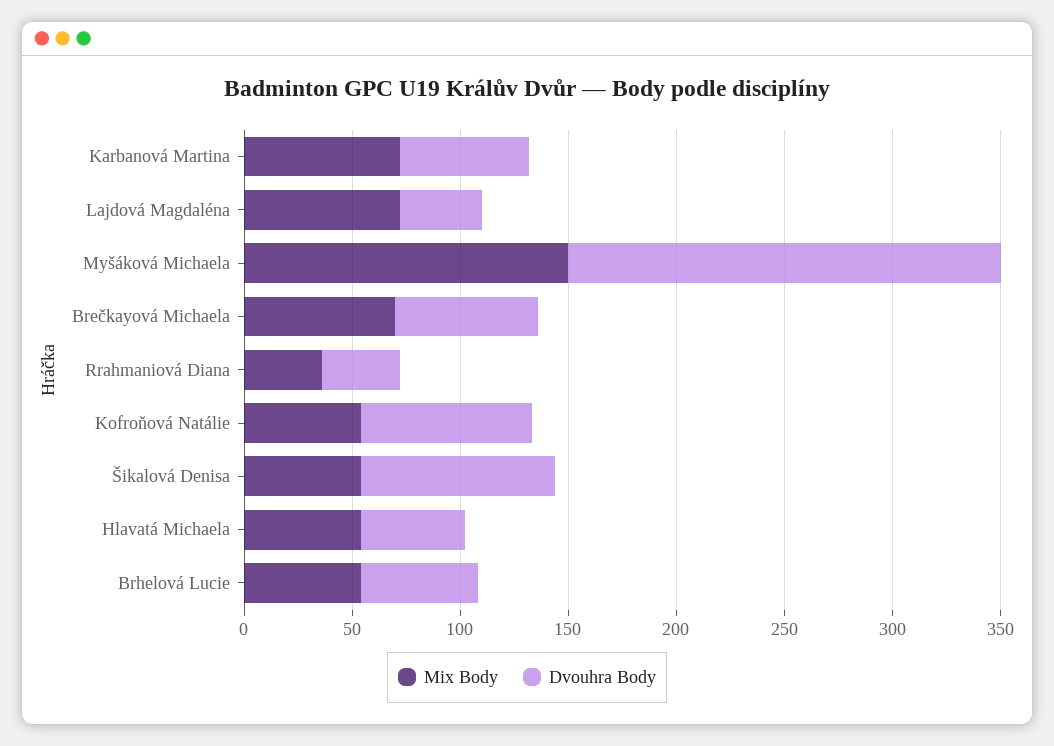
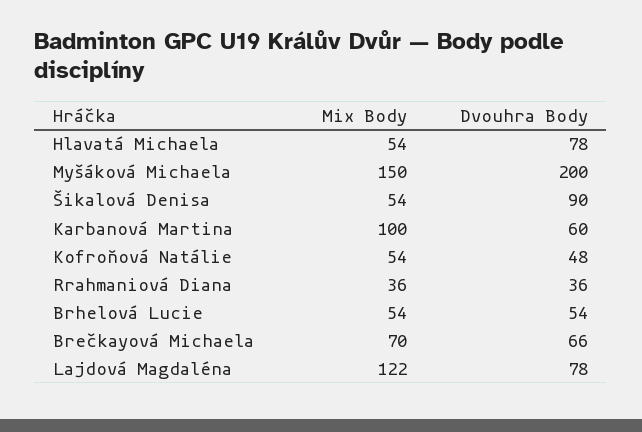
Mix Body, Karbanová Martina: 70 -> 100
Mix Body, Lajdová Magdaléna: 70 -> 122
Dvouhra Body, Lajdová Magdaléna: 40 -> 78
Dvouhra Body, Kofroňová Natálie: 80 -> 48
Dvouhra Body, Hlavatá Michaela: 50 -> 78

